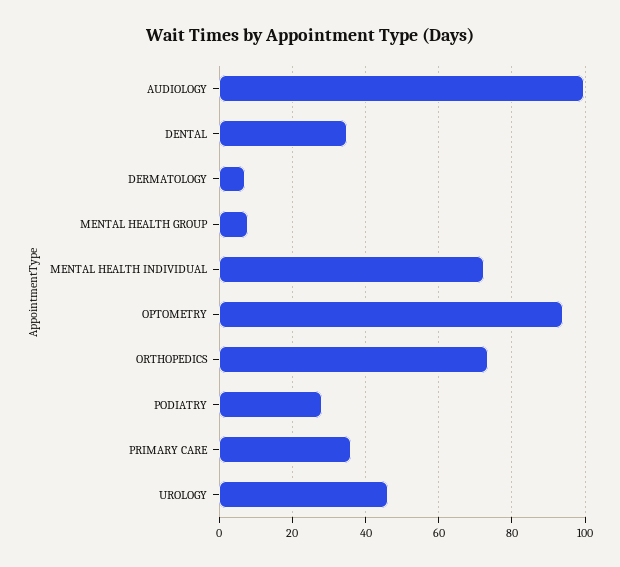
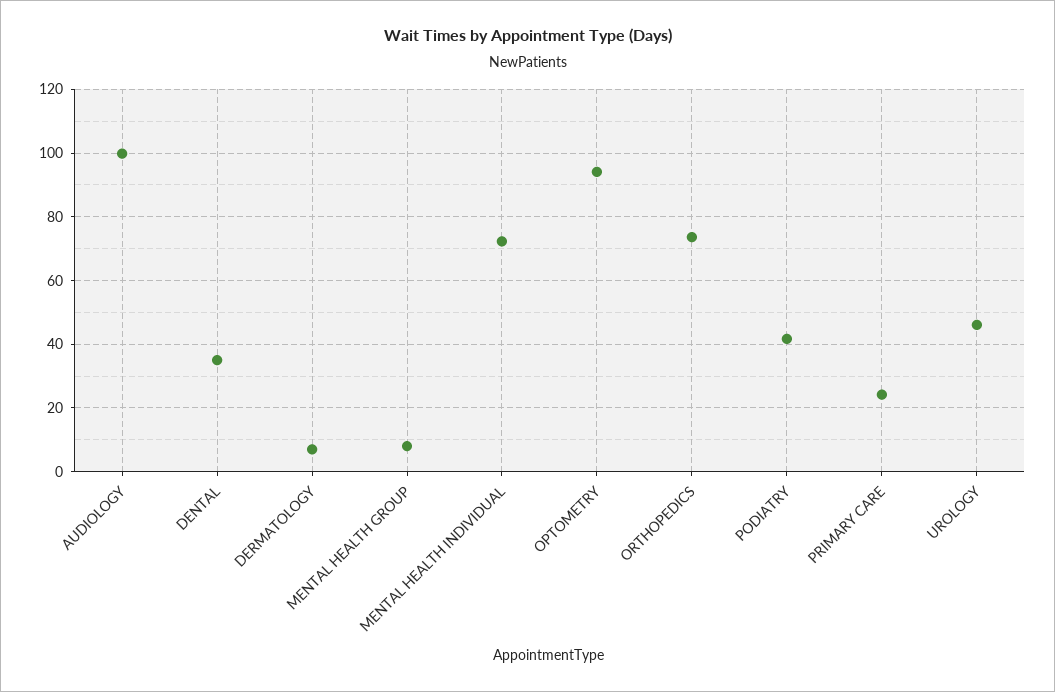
PODIATRY: 28 -> 42
PRIMARY CARE: 36 -> 24

